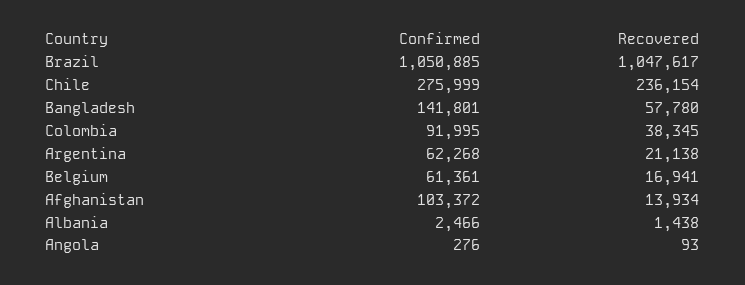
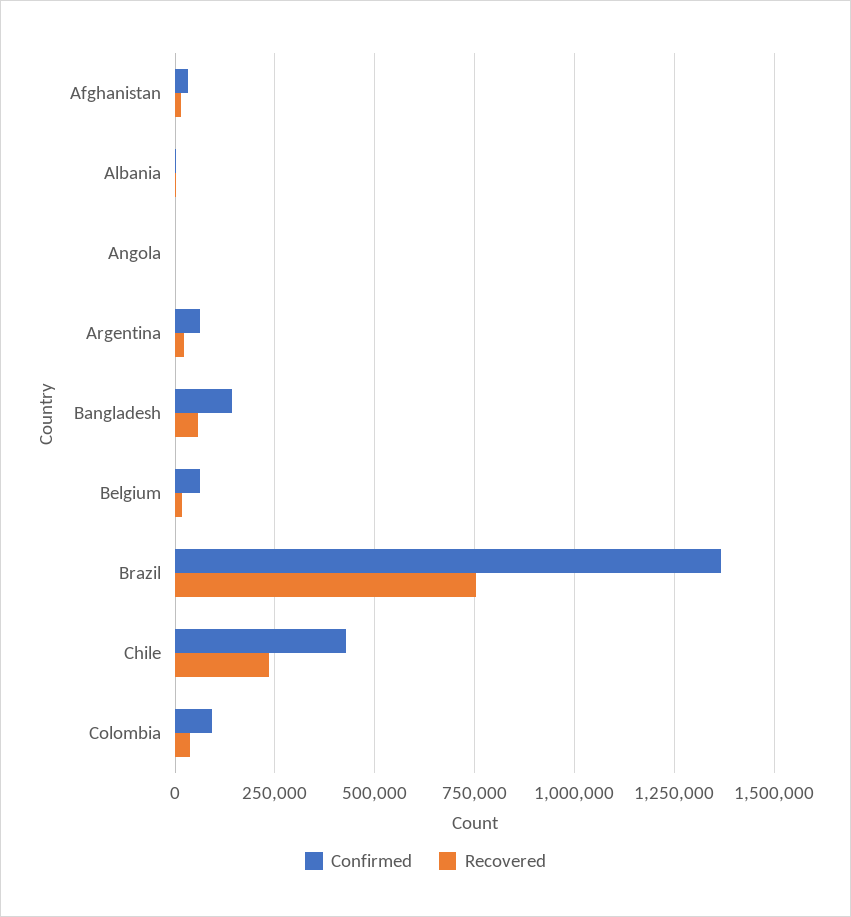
Confirmed, Brazil: 1050885 -> 1375000
Recovered, Brazil: 1047617 -> 750000
Confirmed, Chile: 275999 -> 425000
Confirmed, Afghanistan: 103372 -> 25000

